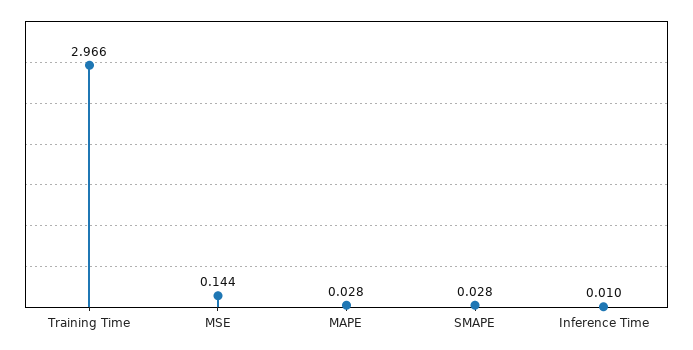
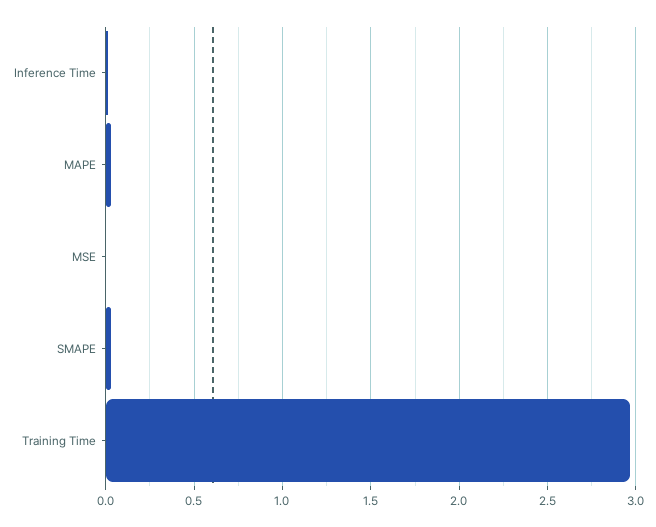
MSE: 0.144 -> 0

